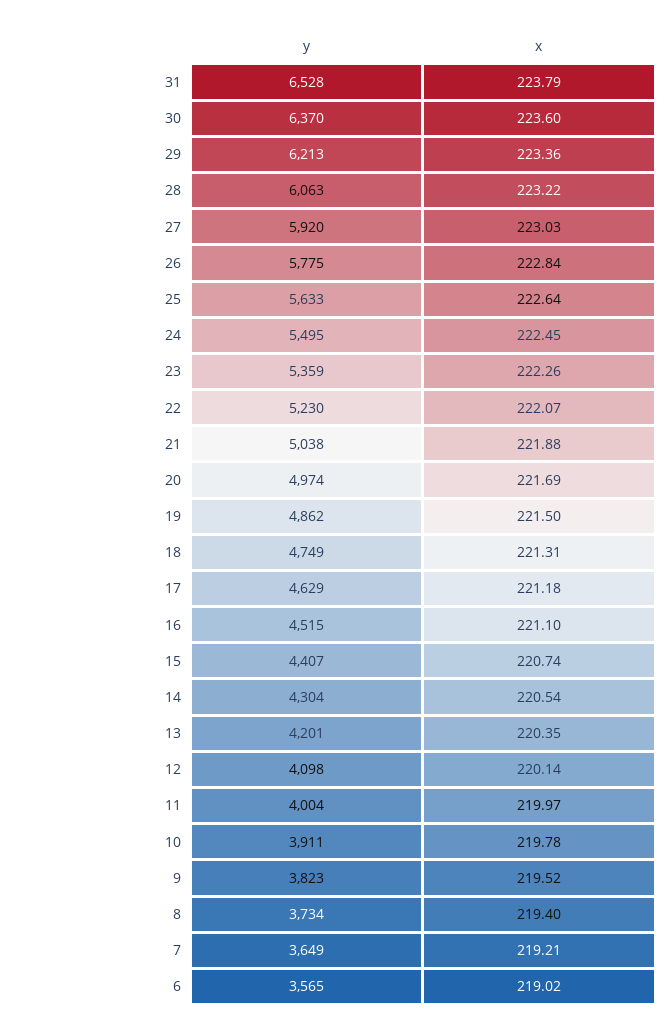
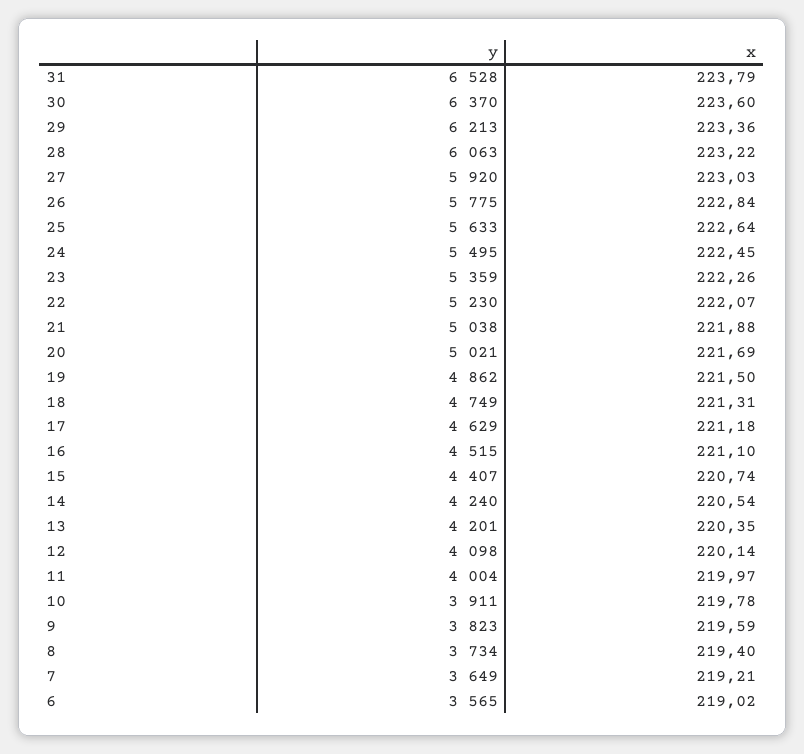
y, 20: 4974 -> 5021
y, 14: 4304 -> 4240
x, 9: 219.52 -> 219.59

